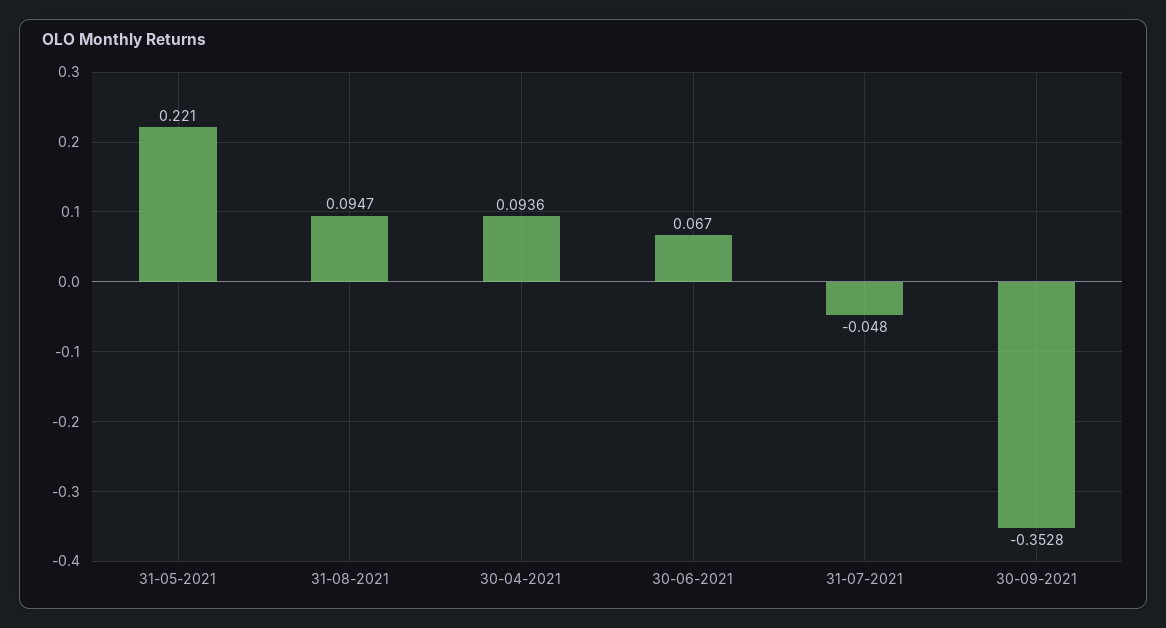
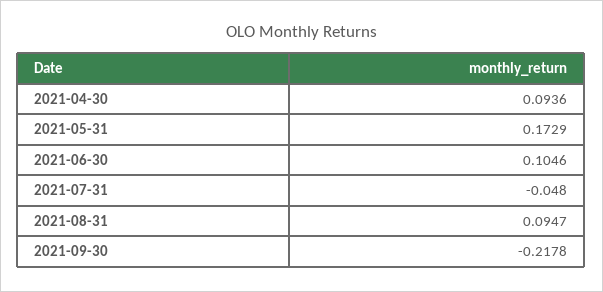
31-05-2021: 0.221 -> 0.1729
30-06-2021: 0.067 -> 0.1046
30-09-2021: -0.3528 -> -0.2178

